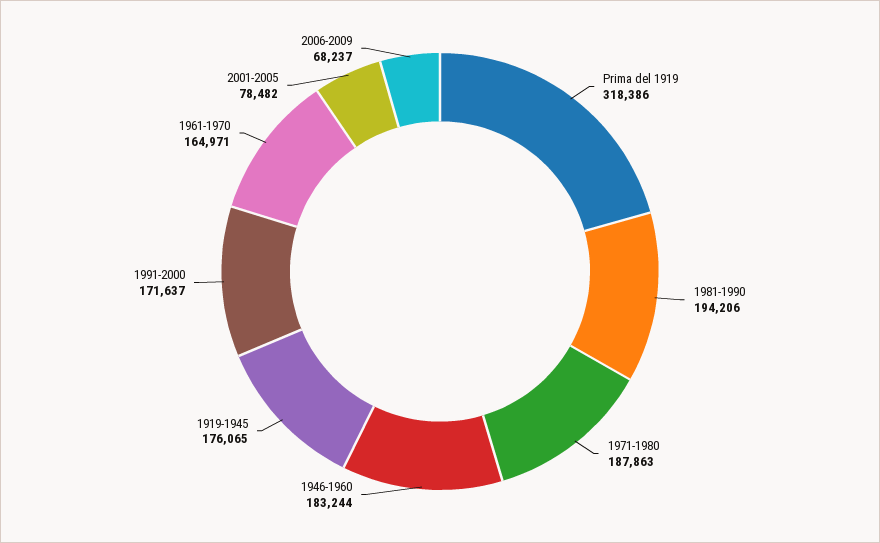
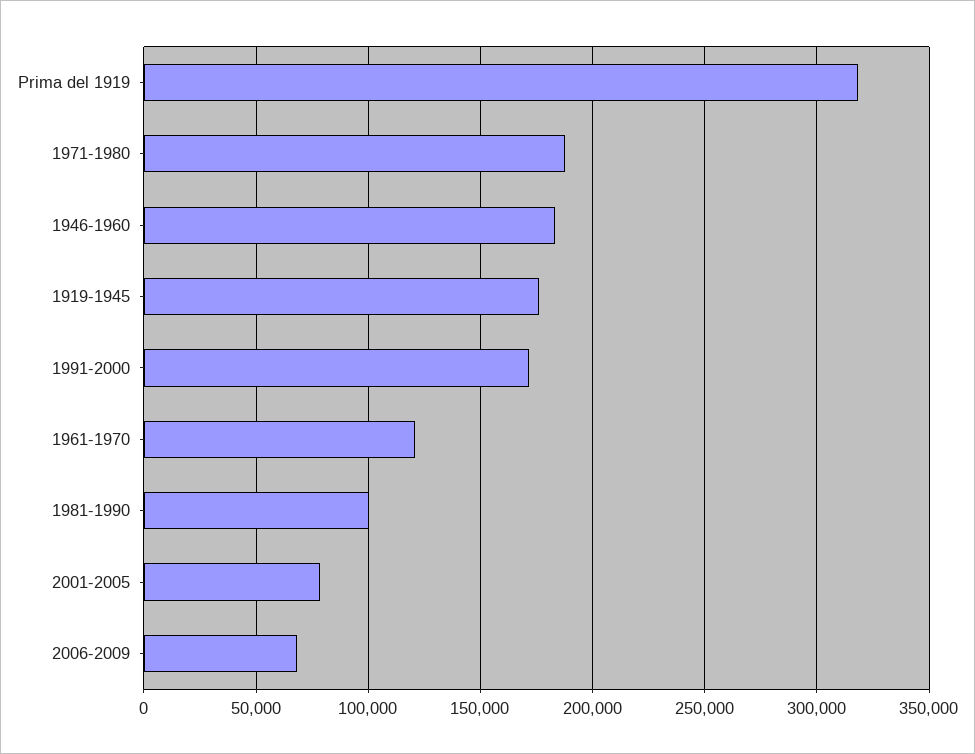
1981-1990: 194206 -> 100000
1961-1970: 164971 -> 120000

